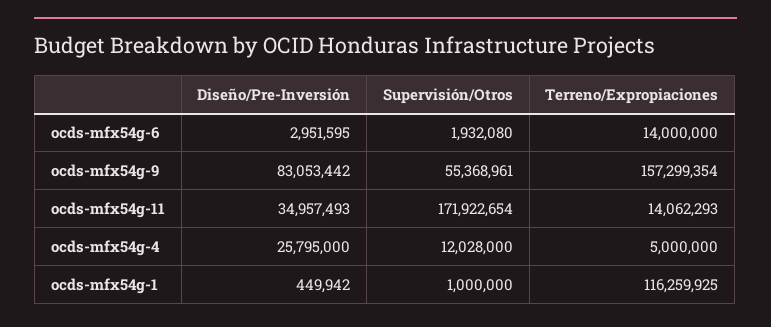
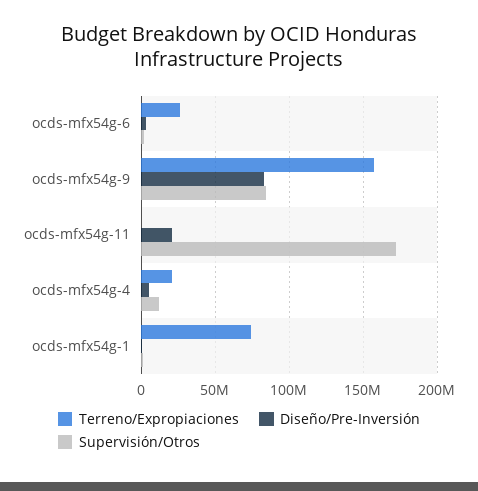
Terreno/Expropiaciones, ocds-mfx54g-6: 14000000 -> 25000000
Supervisión/Otros, ocds-mfx54g-9: 55368961 -> 85000000
Diseño/Pre-Inversión, ocds-mfx54g-11: 34957493 -> 20000000
Terreno/Expropiaciones, ocds-mfx54g-11: 14062293 -> 0
Diseño/Pre-Inversión, ocds-mfx54g-4: 25795000 -> 5000000
Terreno/Expropiaciones, ocds-mfx54g-4: 5000000 -> 20000000
Terreno/Expropiaciones, ocds-mfx54g-1: 116259925 -> 75000000

